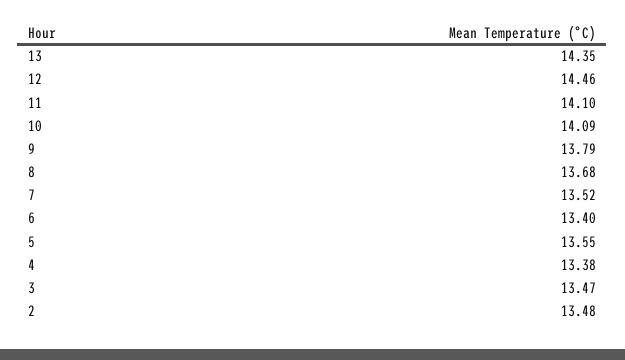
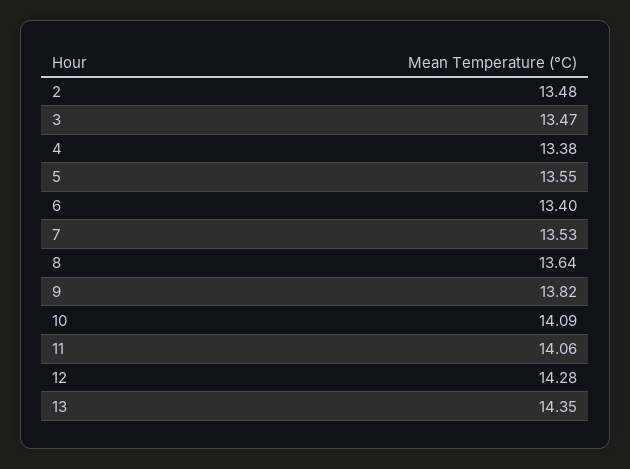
12: 14.46 -> 14.28
11: 14.1 -> 14.06
9: 13.79 -> 13.82
8: 13.68 -> 13.64
7: 13.52 -> 13.53

